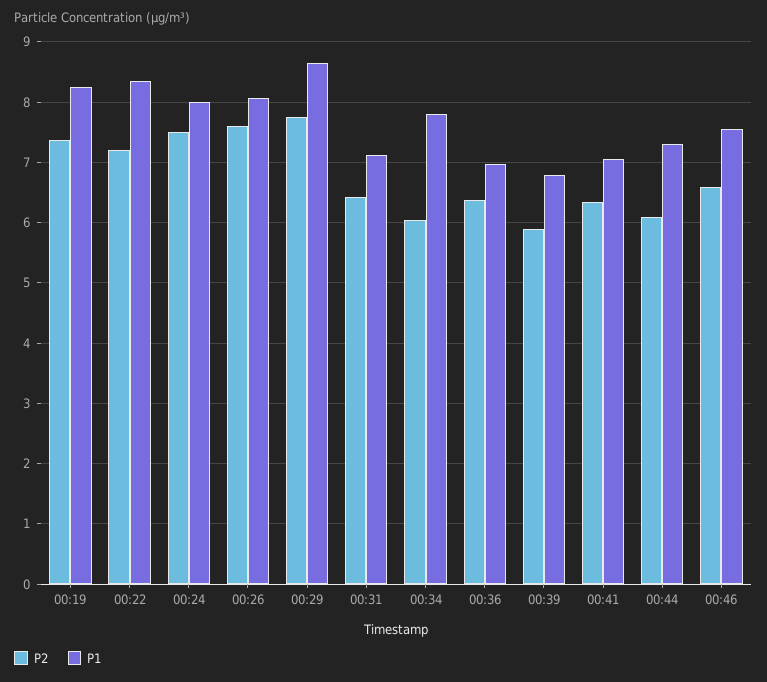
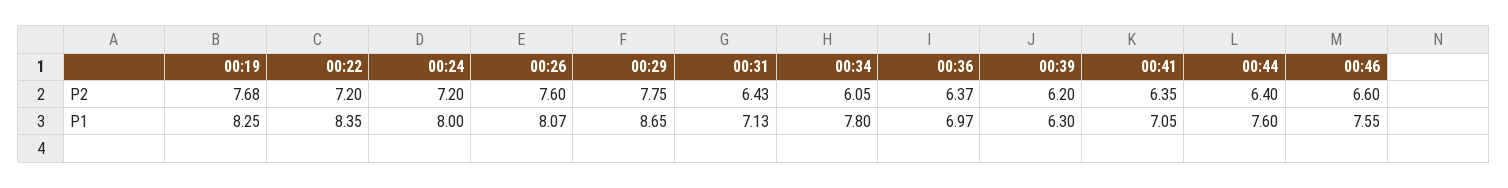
P2, 00:19: 7.4 -> 7.68
P2, 00:24: 7.5 -> 7.2
P2, 00:39: 5.9 -> 6.2
P1, 00:39: 6.8 -> 6.3
P2, 00:44: 6.1 -> 6.4
P1, 00:44: 7.3 -> 7.6

